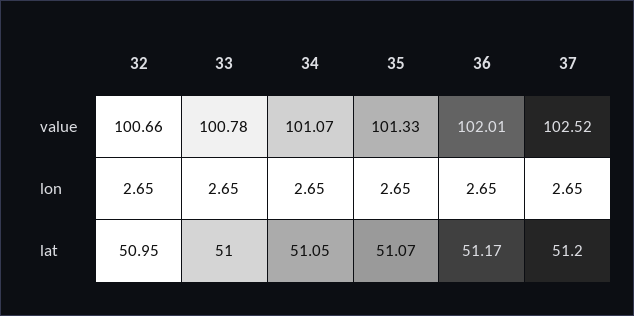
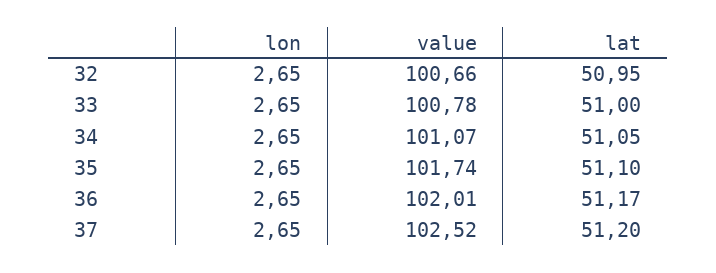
35, value: 101.33 -> 101.74
35, lat: 51.07 -> 51.1

